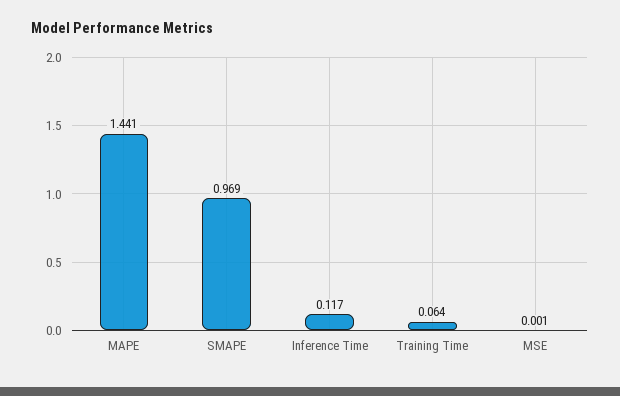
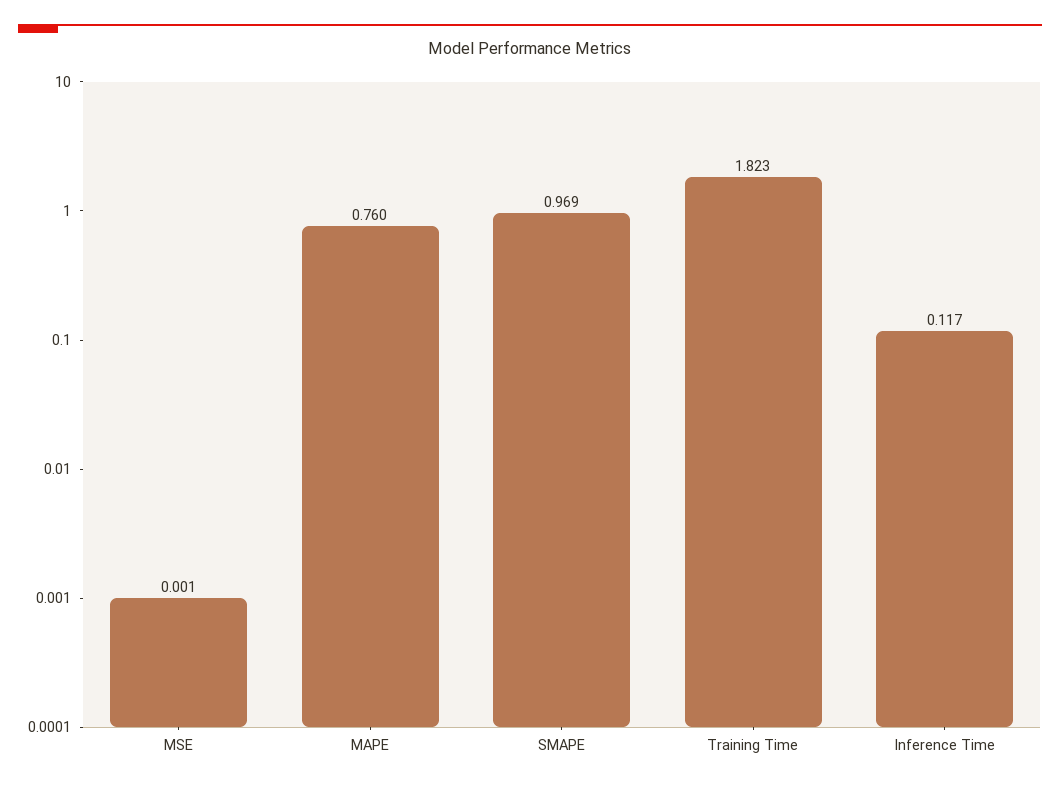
MAPE: 1.441 -> 0.76
Training Time: 0.064 -> 1.823

